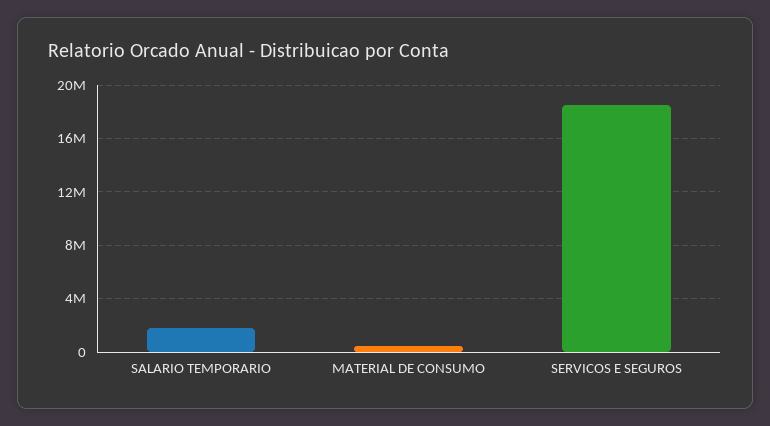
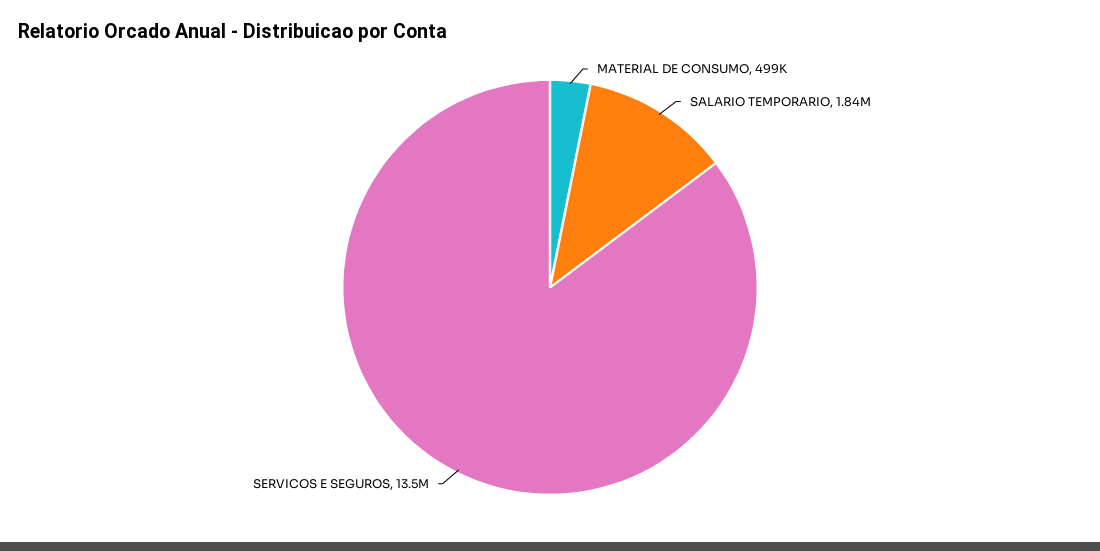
SERVICOS E SEGUROS: 18500000 -> 13500000

